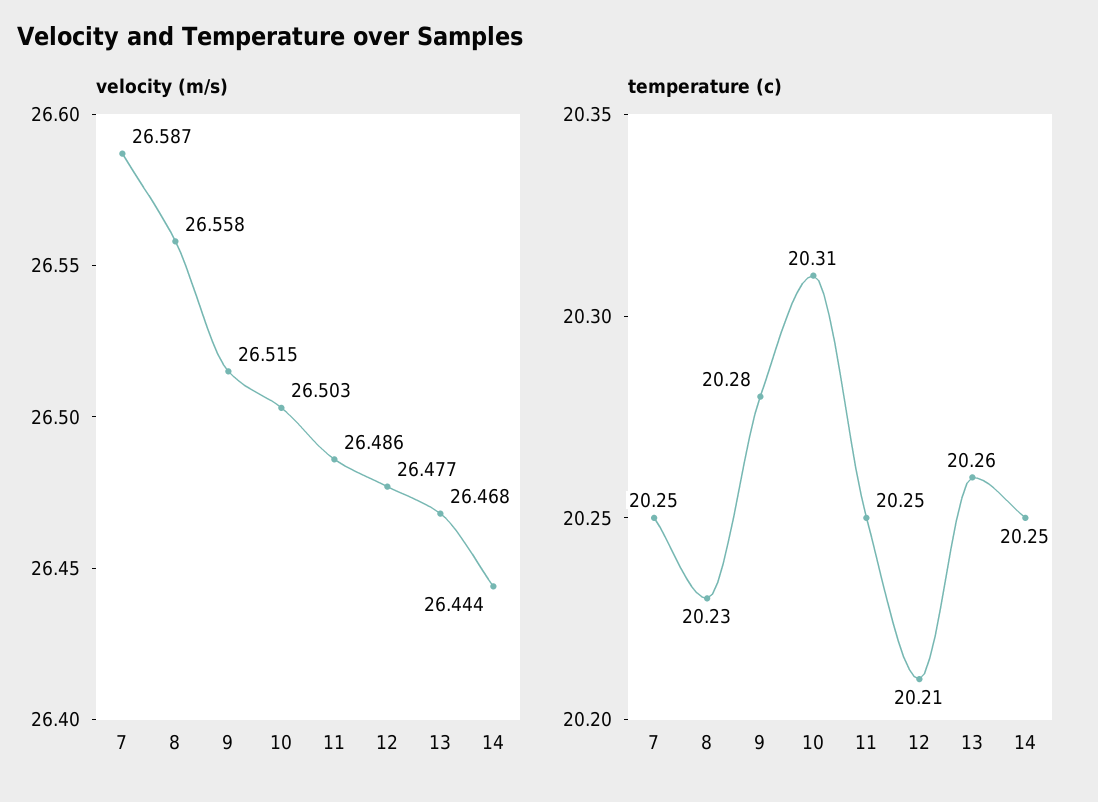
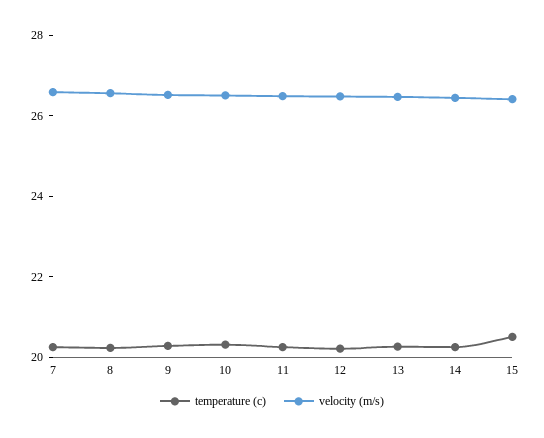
temperature (c), 15: none -> 20.5
velocity (m/s), 15: none -> 26.5

